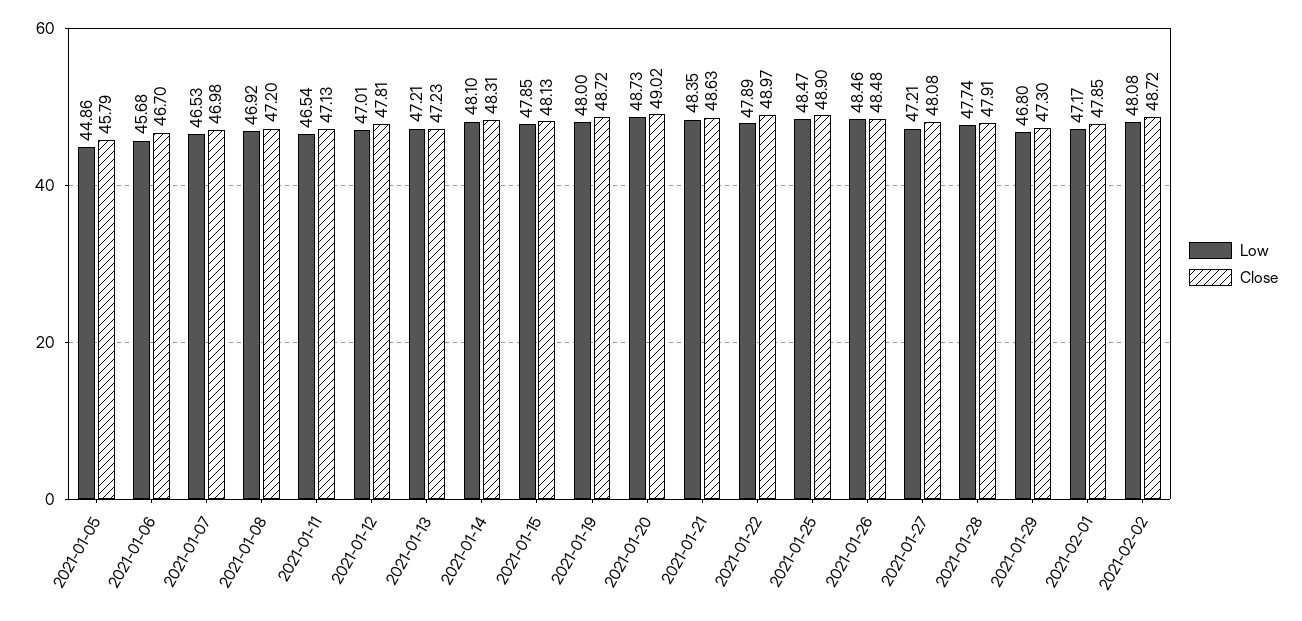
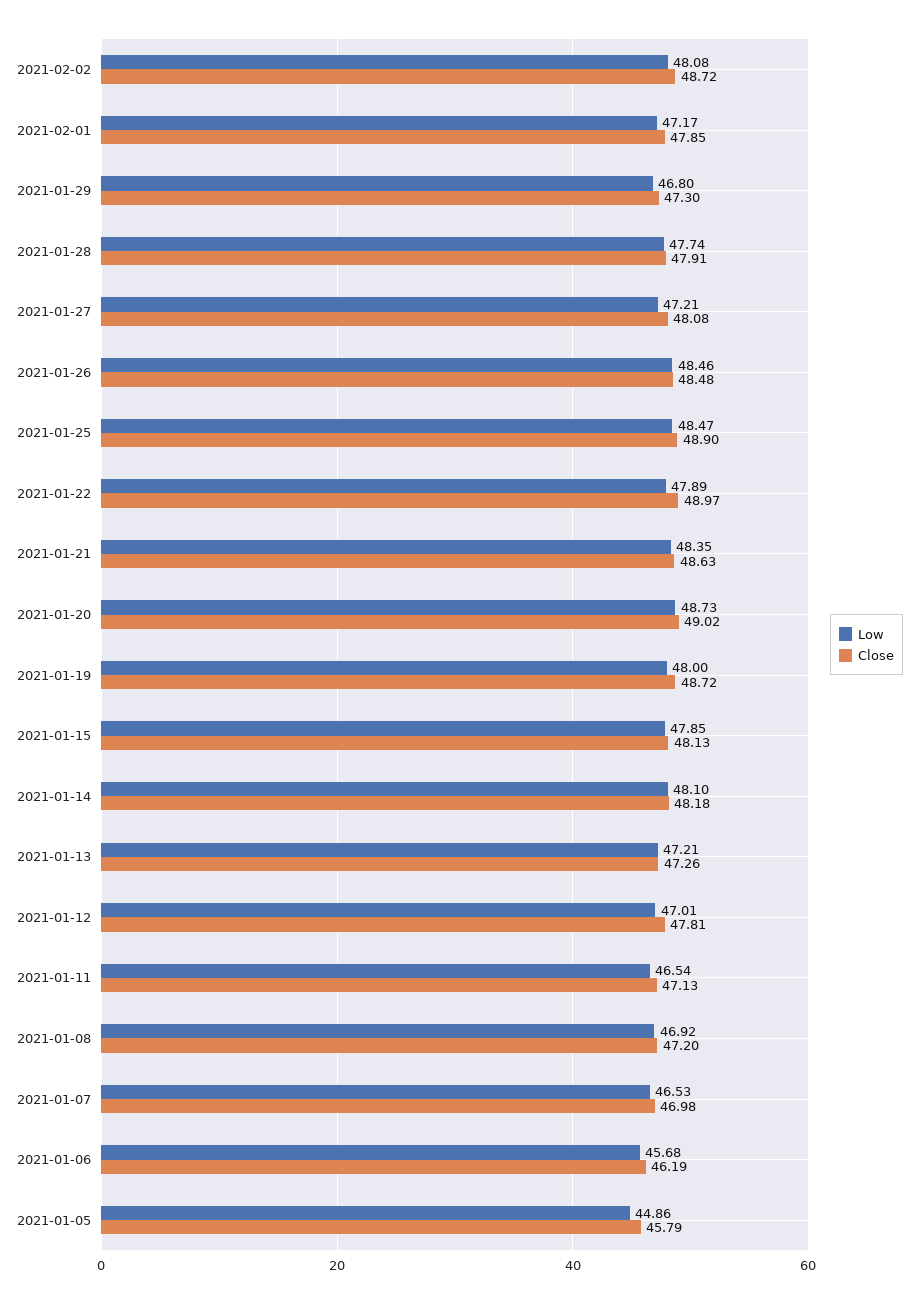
Close, 2021-01-06: 46.7 -> 46.19
Close, 2021-01-13: 47.23 -> 47.26
Close, 2021-01-14: 48.31 -> 48.18

